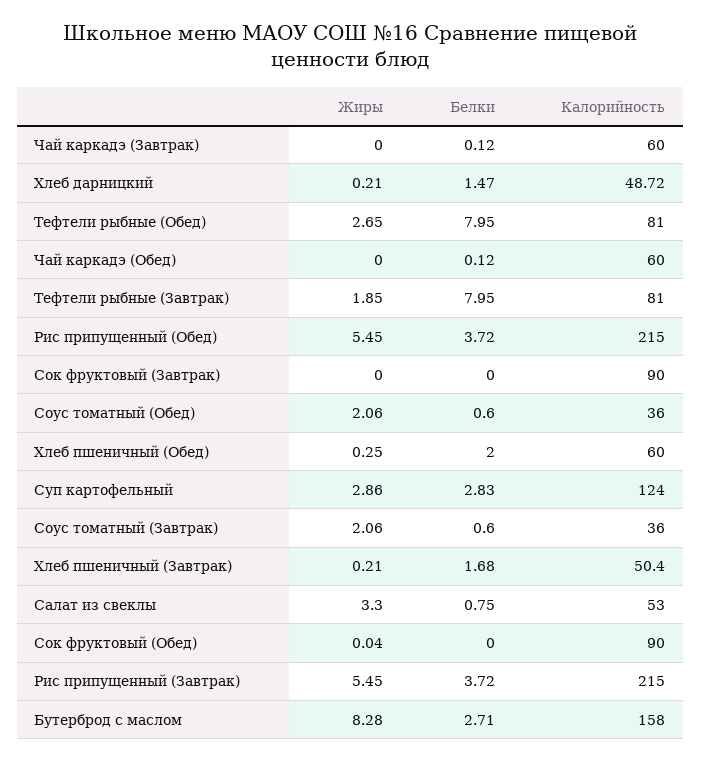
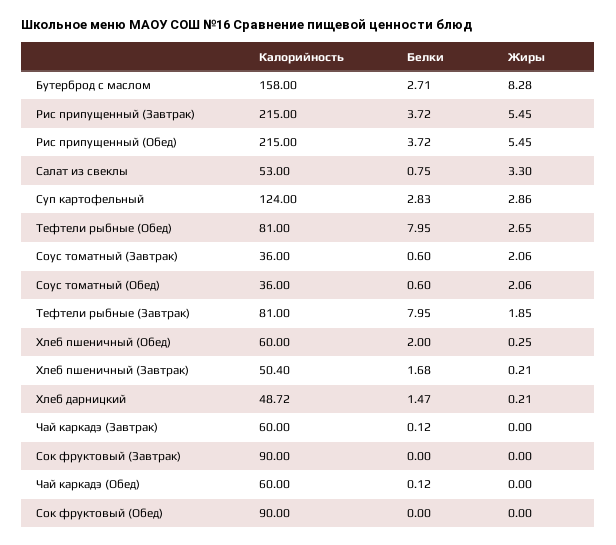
Жиры, Сок фруктовый (Обед): 0.04 -> 0

